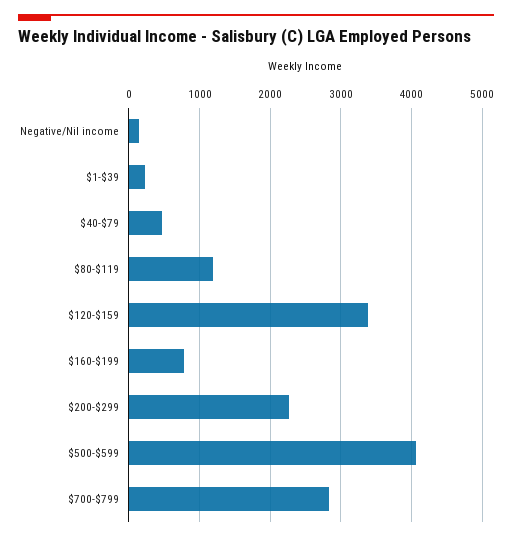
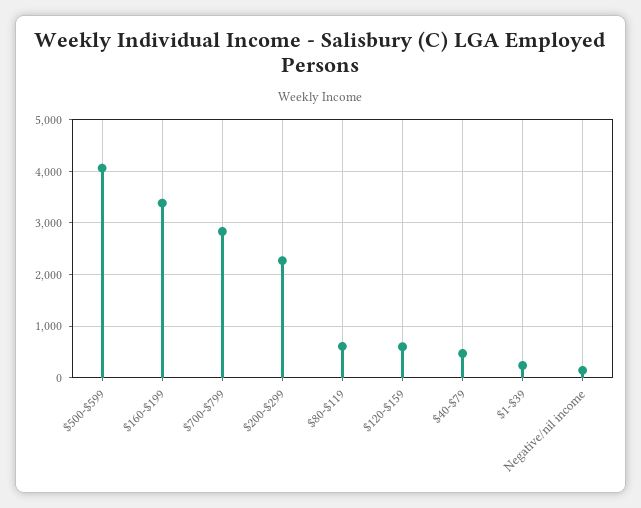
$80-$119: 1200 -> 600
$120-$159: 3400 -> 600
$160-$199: 800 -> 3400

